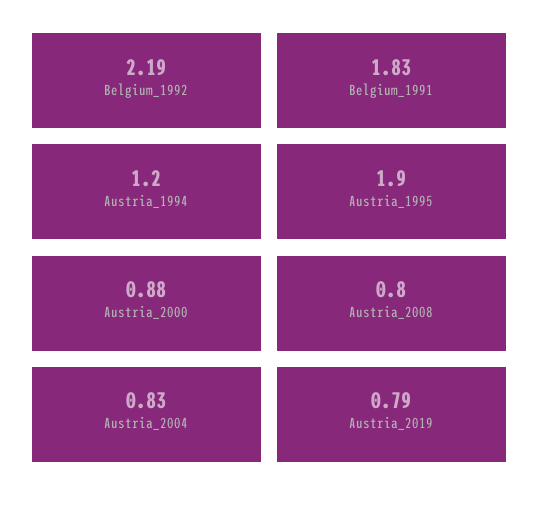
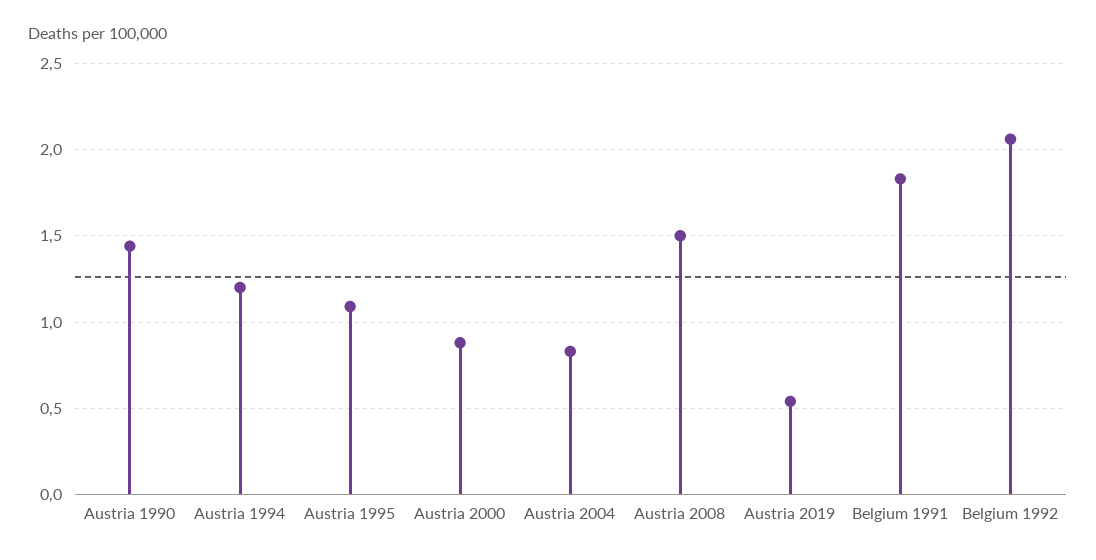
Belgium_1992: 2.19 -> 2.05
Austria_1995: 1.9 -> 1.1
Austria_2008: 0.8 -> 1.5
Austria_2019: 0.79 -> 0.55
Austria 1990: none -> 1.45

